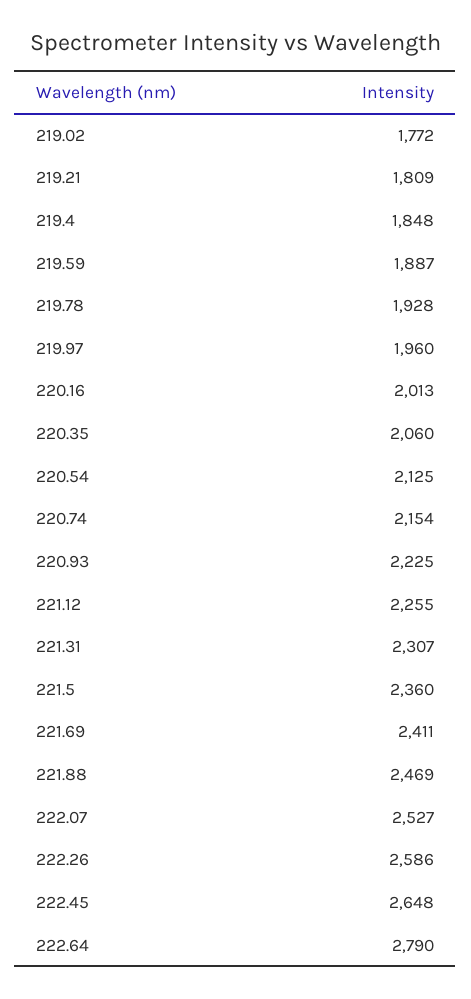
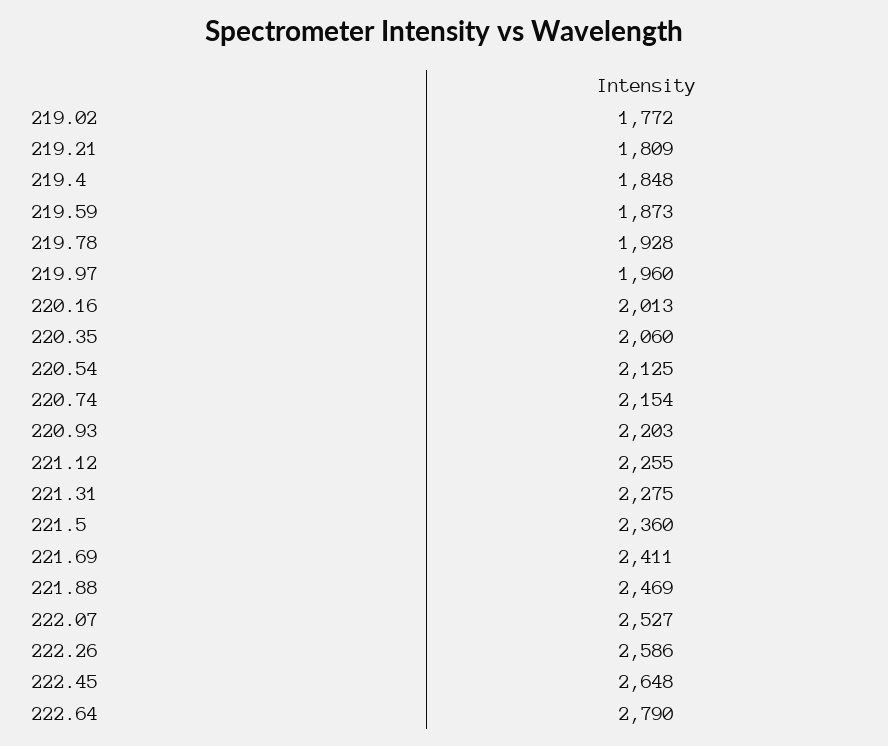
219.59: 1887 -> 1873
220.93: 2225 -> 2203
221.31: 2307 -> 2275

